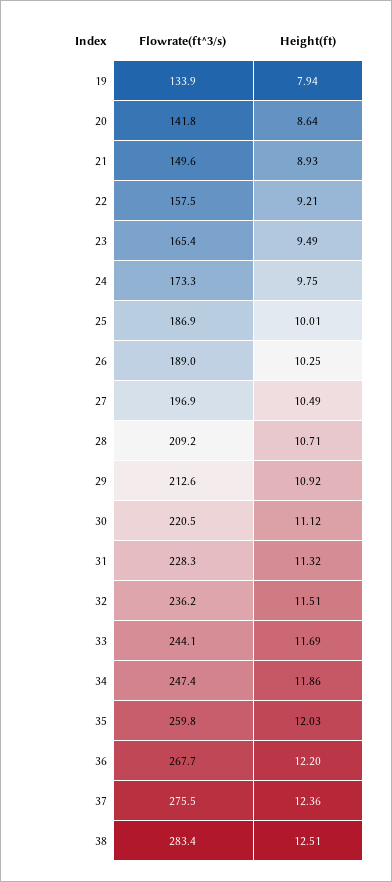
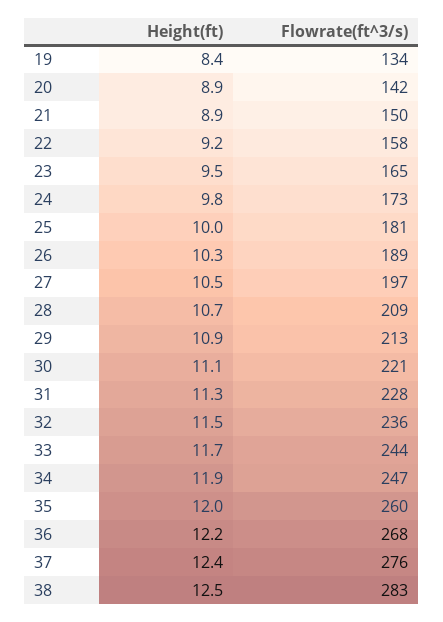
Height(ft), 19: 7.94 -> 8.4
Height(ft), 20: 8.64 -> 8.9
Flowrate(ft^3/s), 25: 186.9 -> 181

